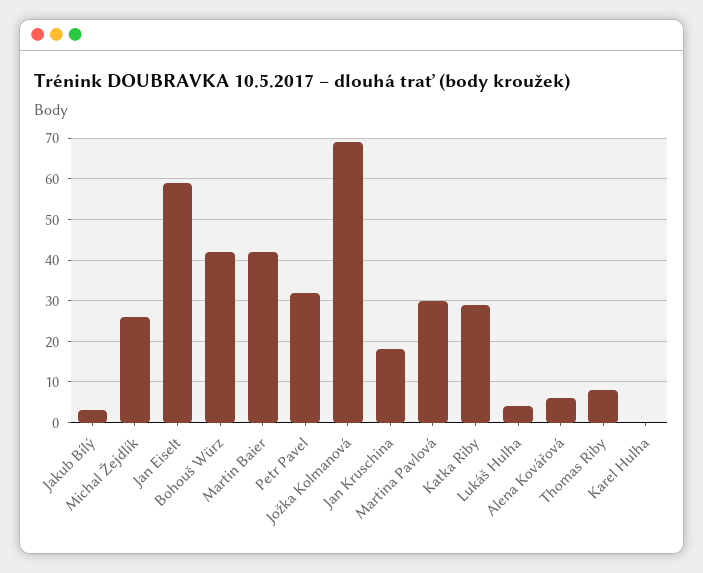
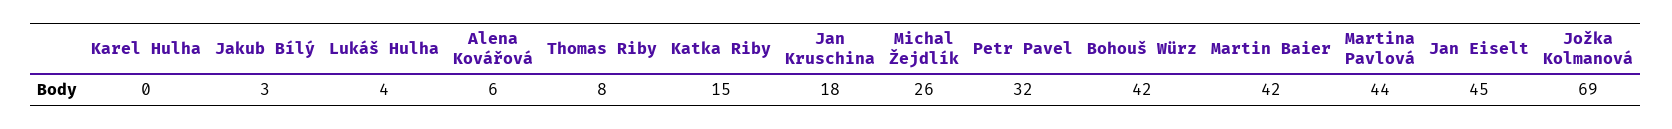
Jan Eiselt: 60 -> 45
Martina Pavlová: 30 -> 44
Katka Riby: 30 -> 15

